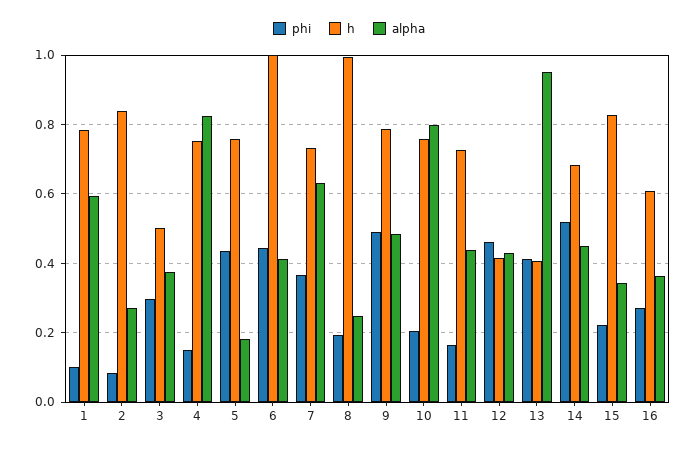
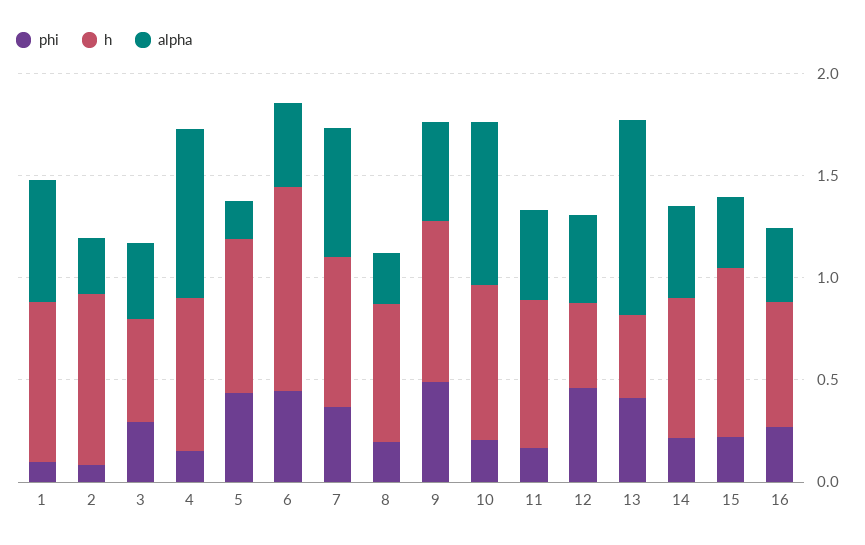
h, 8: 1 -> 0.7
phi, 14: 0.52 -> 0.2

